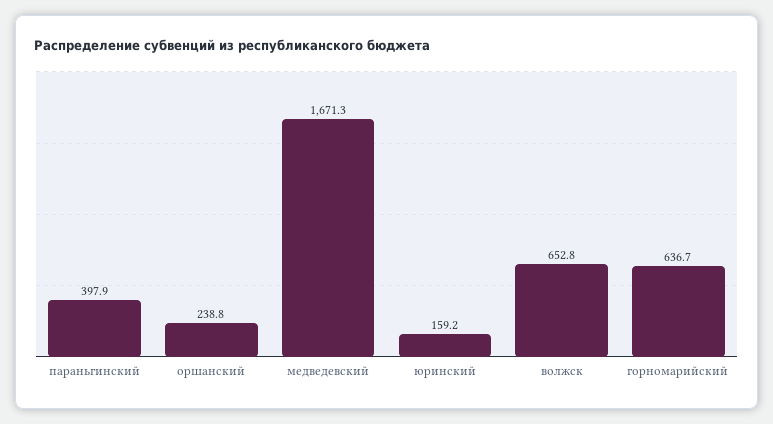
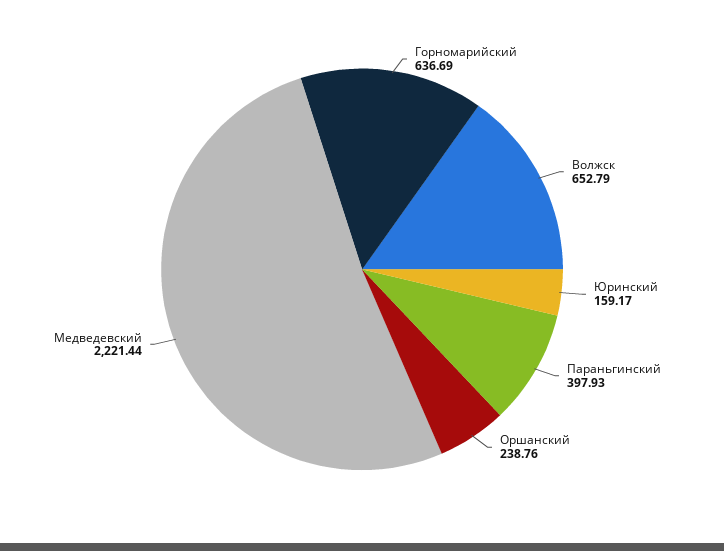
медведевский: 1671.3 -> 2221.44

